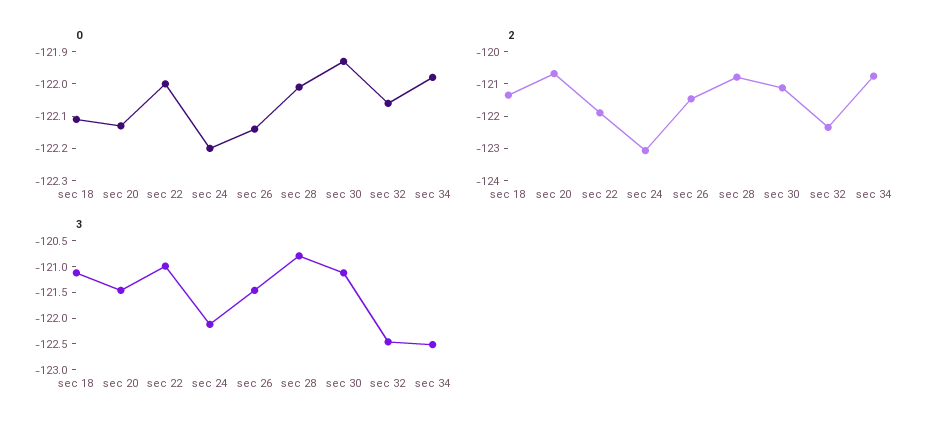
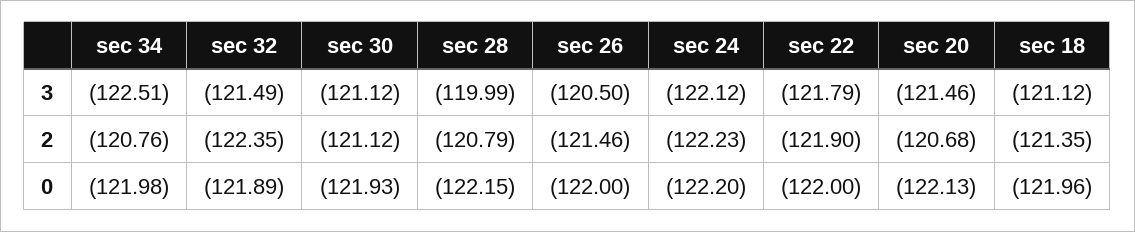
0, sec 18: -122.1 -> -121.96
0, sec 26: -122.15 -> -122
0, sec 28: -122 -> -122.15
0, sec 32: -122.05 -> -121.89
2, sec 24: -123 -> -122.23
3, sec 22: -121 -> -121.79
3, sec 26: -121.5 -> -120.5
3, sec 28: -120.75 -> -119.99
3, sec 32: -122.5 -> -121.49

